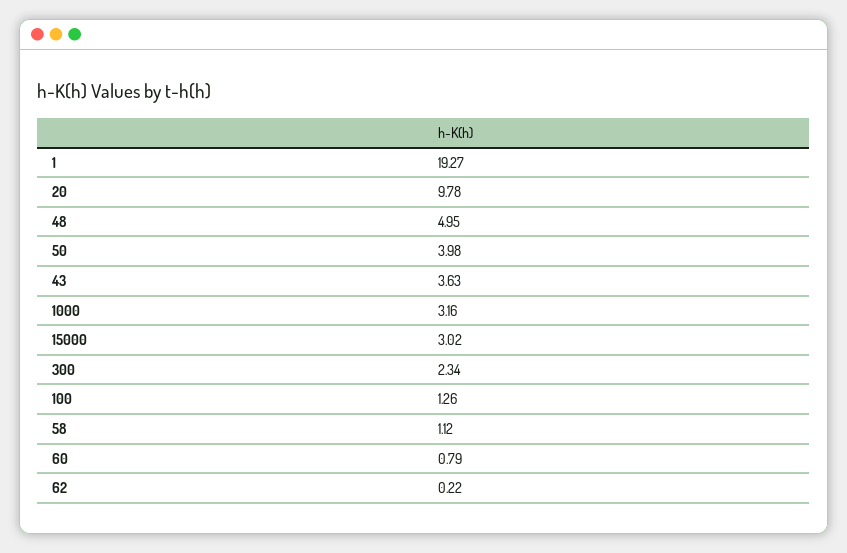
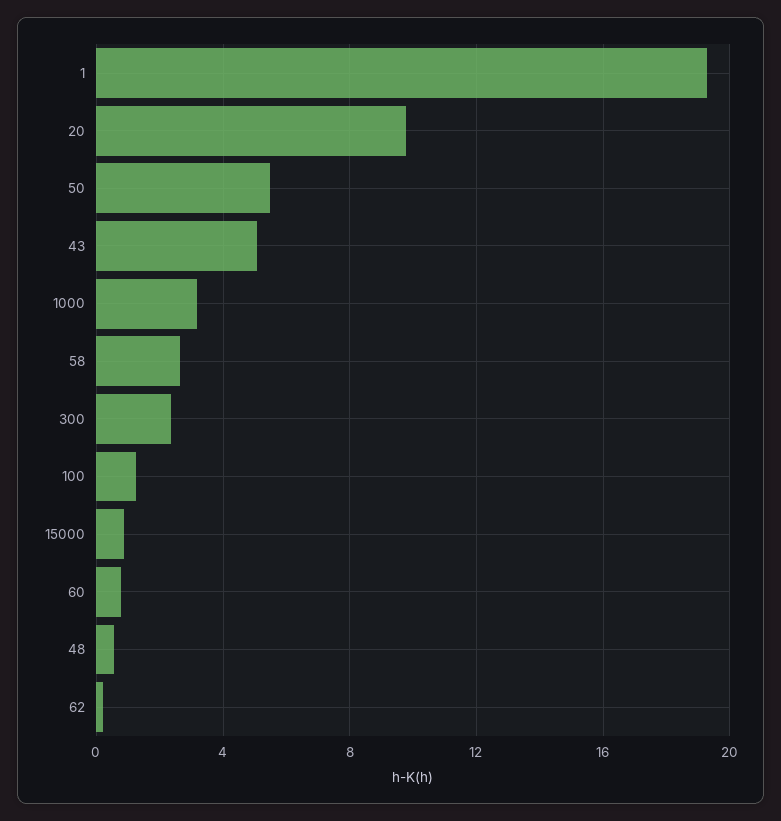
48: 4.95 -> 0.5
50: 3.98 -> 5.5
43: 3.63 -> 5
15000: 3.02 -> 1
58: 1.12 -> 2.5

